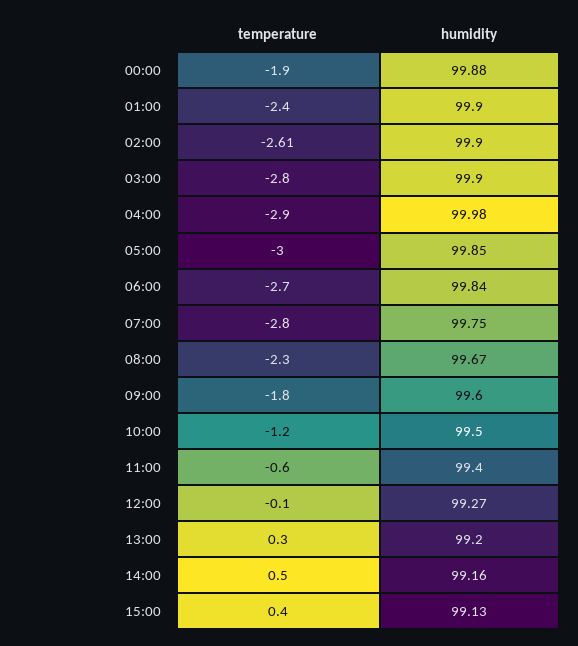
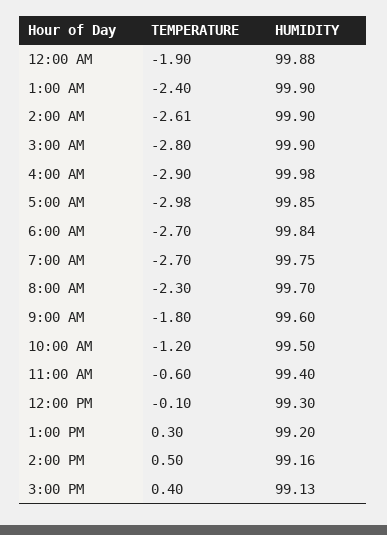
temperature, 05:00: -3 -> -2.98
temperature, 07:00: -2.8 -> -2.7
humidity, 08:00: 99.67 -> 99.7
humidity, 12:00: 99.27 -> 99.3

